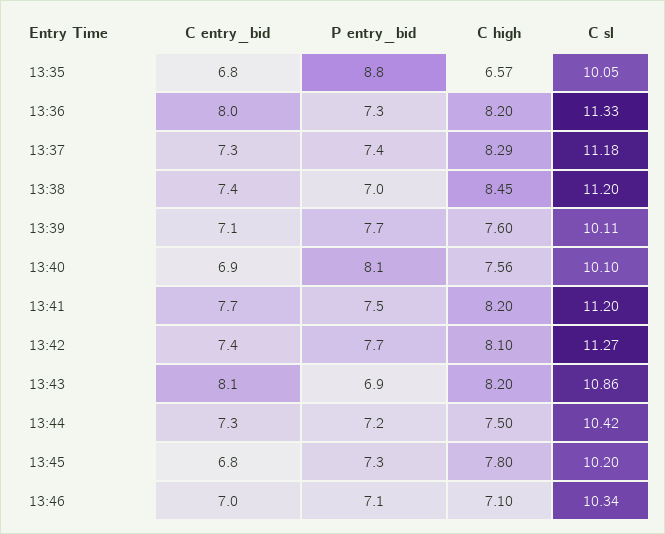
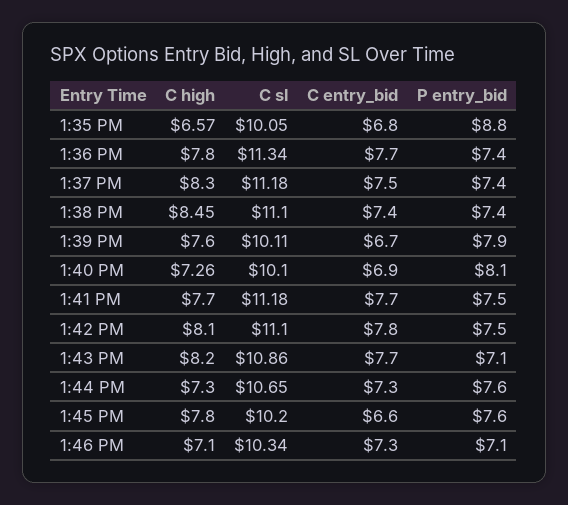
C entry_bid, 13:36: 8 -> 7.7
P entry_bid, 13:36: 7.3 -> 7.4
C high, 13:36: 8.2 -> 7.8
C sl, 13:36: 11.33 -> 11.34
C entry_bid, 13:37: 7.3 -> 7.5
C high, 13:37: 8.29 -> 8.3
P entry_bid, 13:38: 7 -> 7.4
C sl, 13:38: 11.2 -> 11.1
C entry_bid, 13:39: 7.1 -> 6.7
P entry_bid, 13:39: 7.7 -> 7.9
C high, 13:40: 7.56 -> 7.26
C high, 13:41: 8.2 -> 7.7
C sl, 13:41: 11.2 -> 11.18
C entry_bid, 13:42: 7.4 -> 7.8
P entry_bid, 13:42: 7.7 -> 7.5
C sl, 13:42: 11.27 -> 11.1
C entry_bid, 13:43: 8.1 -> 7.7
P entry_bid, 13:43: 6.9 -> 7.1
P entry_bid, 13:44: 7.2 -> 7.6
C high, 13:44: 7.5 -> 7.3
C sl, 13:44: 10.42 -> 10.65
C entry_bid, 13:45: 6.8 -> 6.6
P entry_bid, 13:45: 7.3 -> 7.6
C entry_bid, 13:46: 7 -> 7.3

